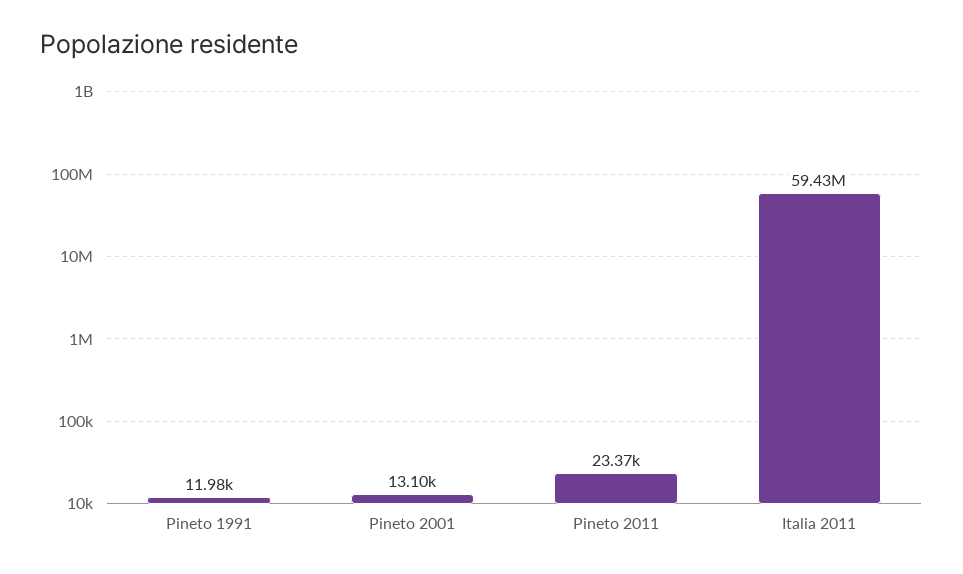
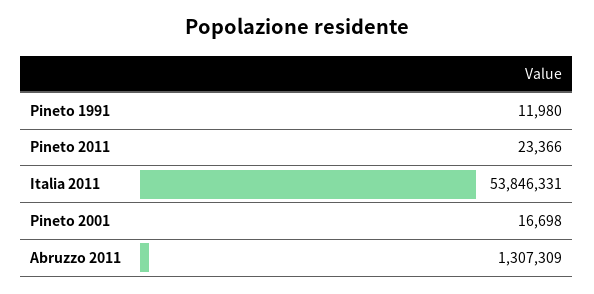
Pineto 2001: 13100 -> 16698
Italia 2011: 59430000 -> 53846331
Abruzzo 2011: none -> 1307309

